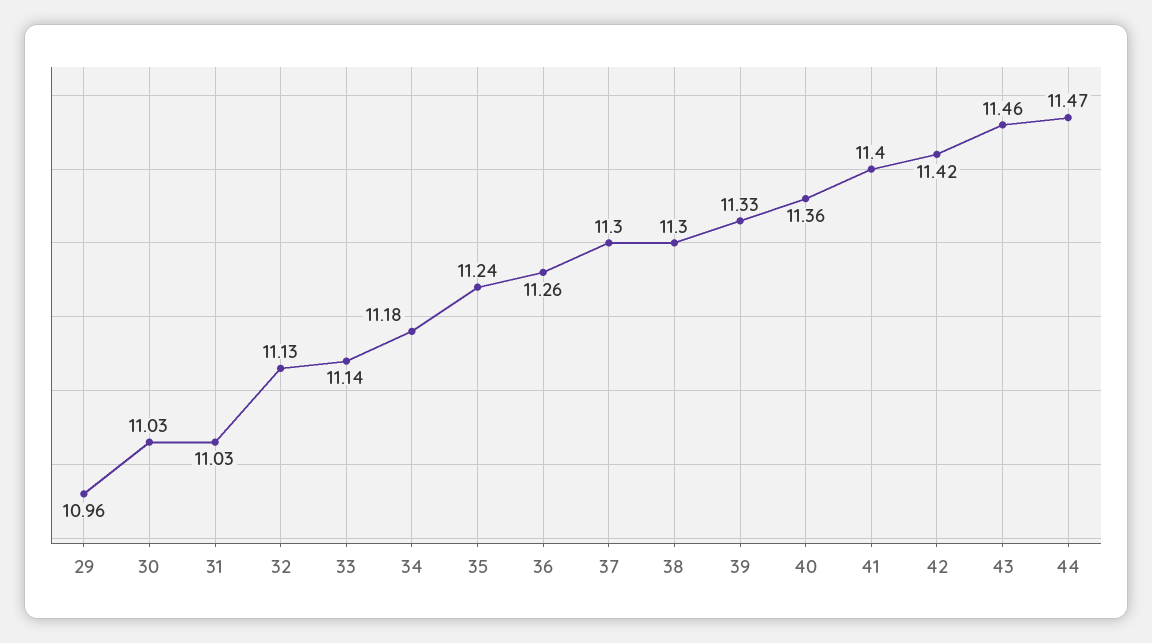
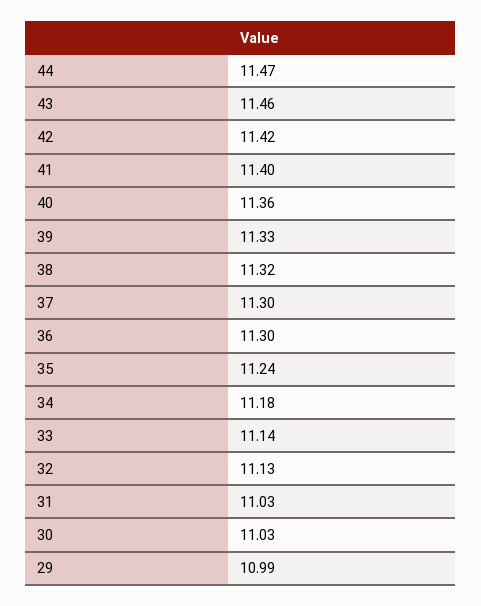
29: 10.96 -> 10.99
36: 11.26 -> 11.3
38: 11.3 -> 11.32

